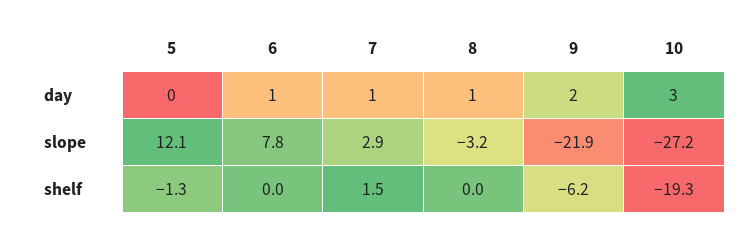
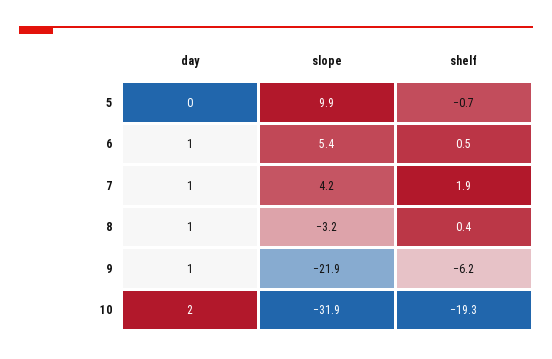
9, day: 2 -> 1
10, day: 3 -> 2
5, slope: 12.1 -> 9.9
6, slope: 7.8 -> 5.4
7, slope: 2.9 -> 4.2
10, slope: -27.2 -> -31.9
5, shelf: -1.3 -> -0.7
6, shelf: 0 -> 0.5
7, shelf: 1.5 -> 1.9
8, shelf: 0 -> 0.4

